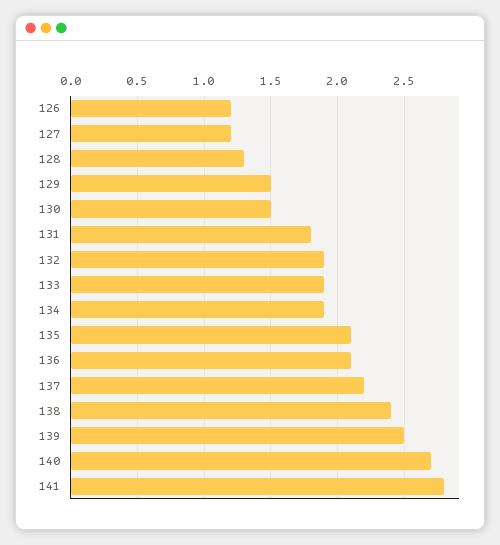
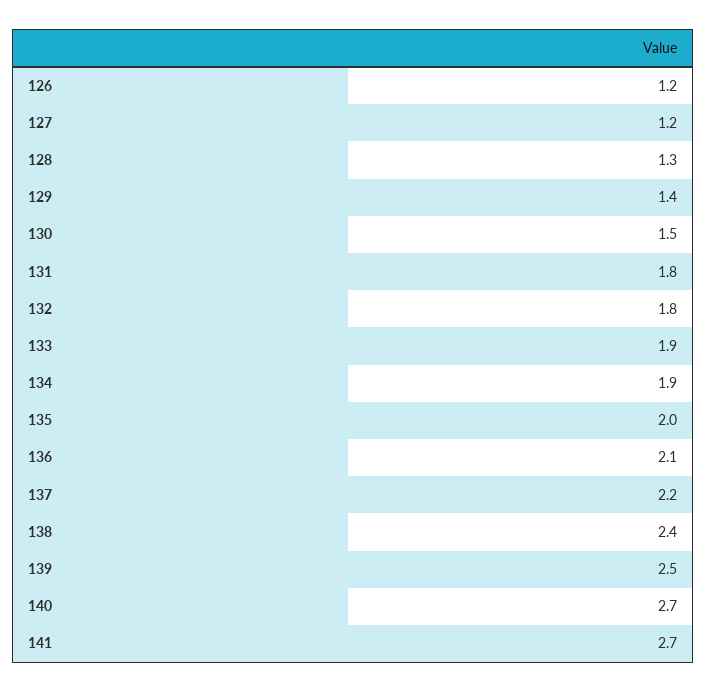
129: 1.5 -> 1.4
132: 1.9 -> 1.8
135: 2.1 -> 2
141: 2.8 -> 2.7

